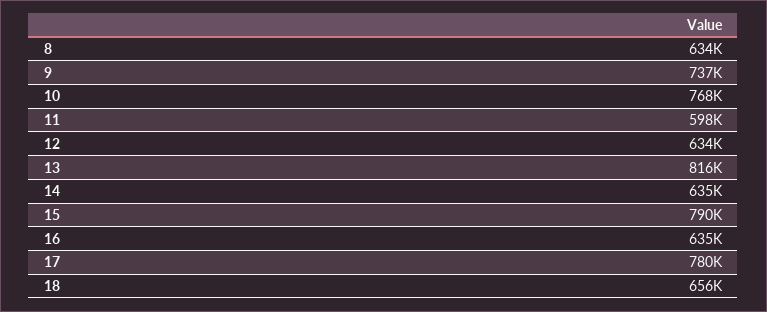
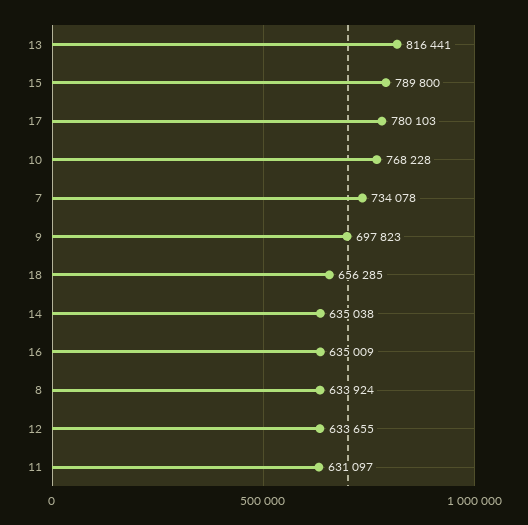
9: 737000 -> 697823
11: 598000 -> 631097
7: none -> 734078

